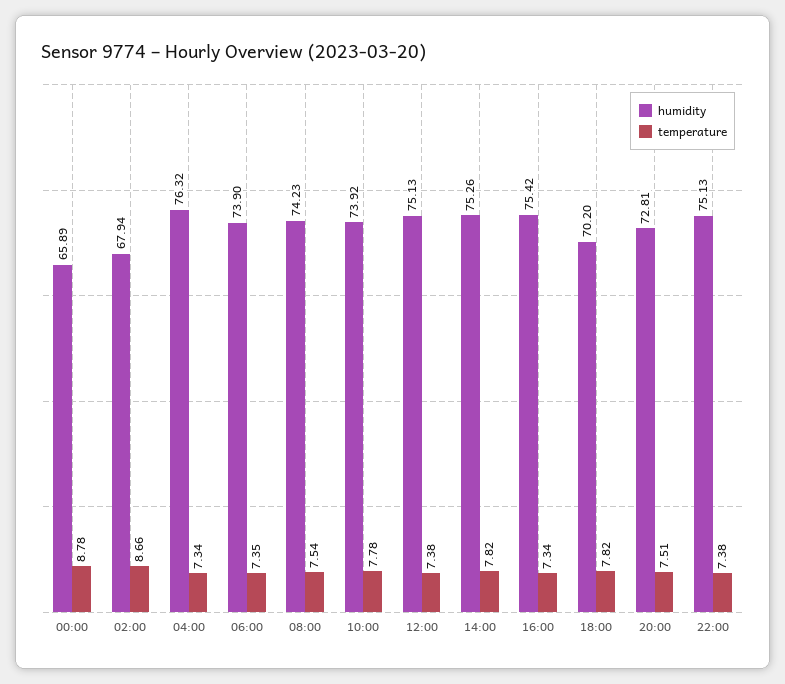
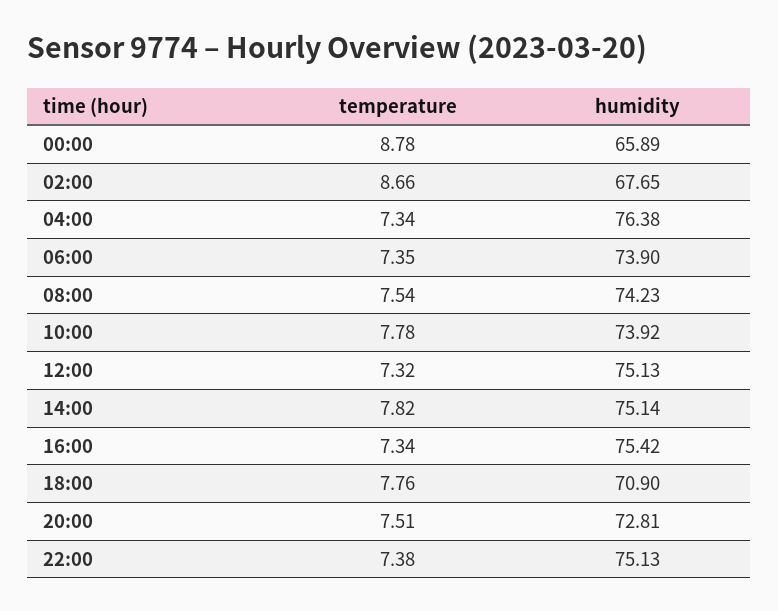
humidity, 02:00: 67.94 -> 67.65
humidity, 04:00: 76.32 -> 76.38
temperature, 12:00: 7.38 -> 7.32
humidity, 14:00: 75.26 -> 75.14
humidity, 18:00: 70.2 -> 70.9
temperature, 18:00: 7.82 -> 7.76

